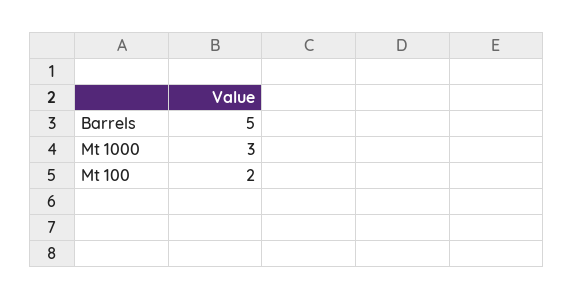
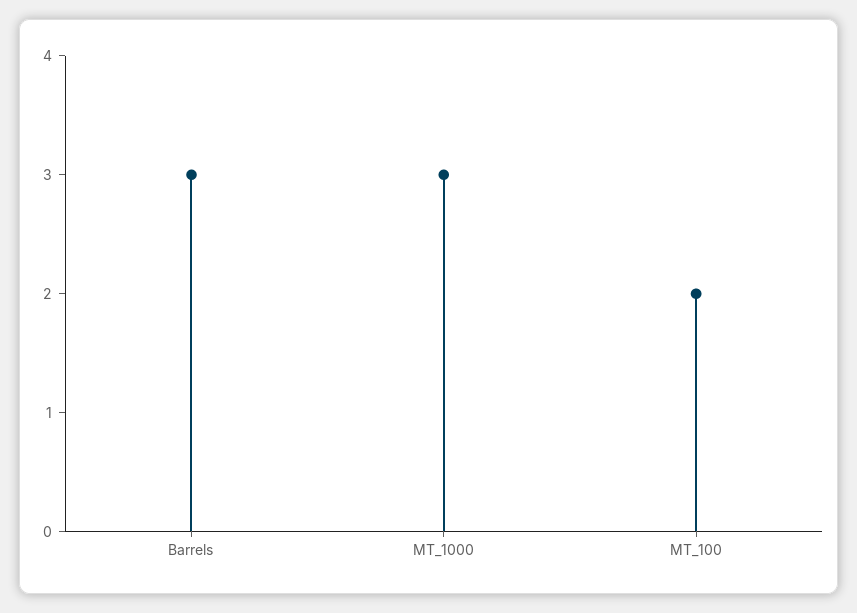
Barrels: 5 -> 3

